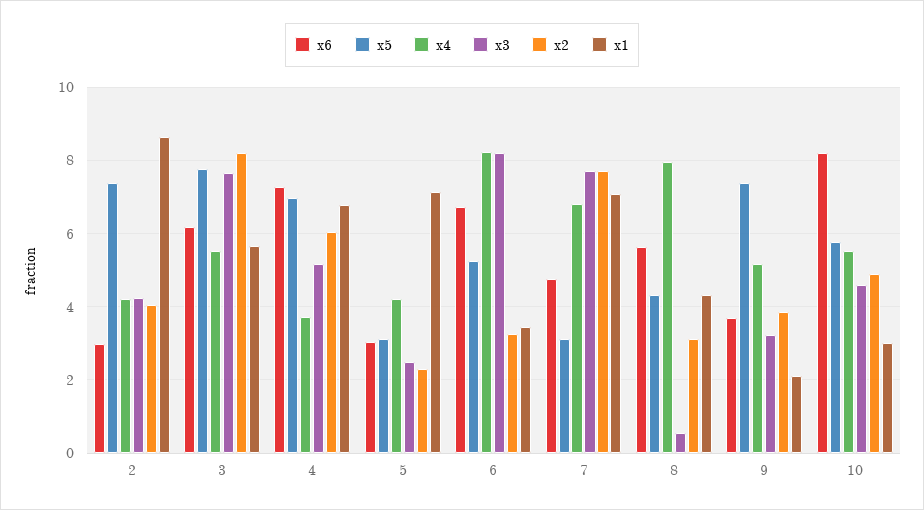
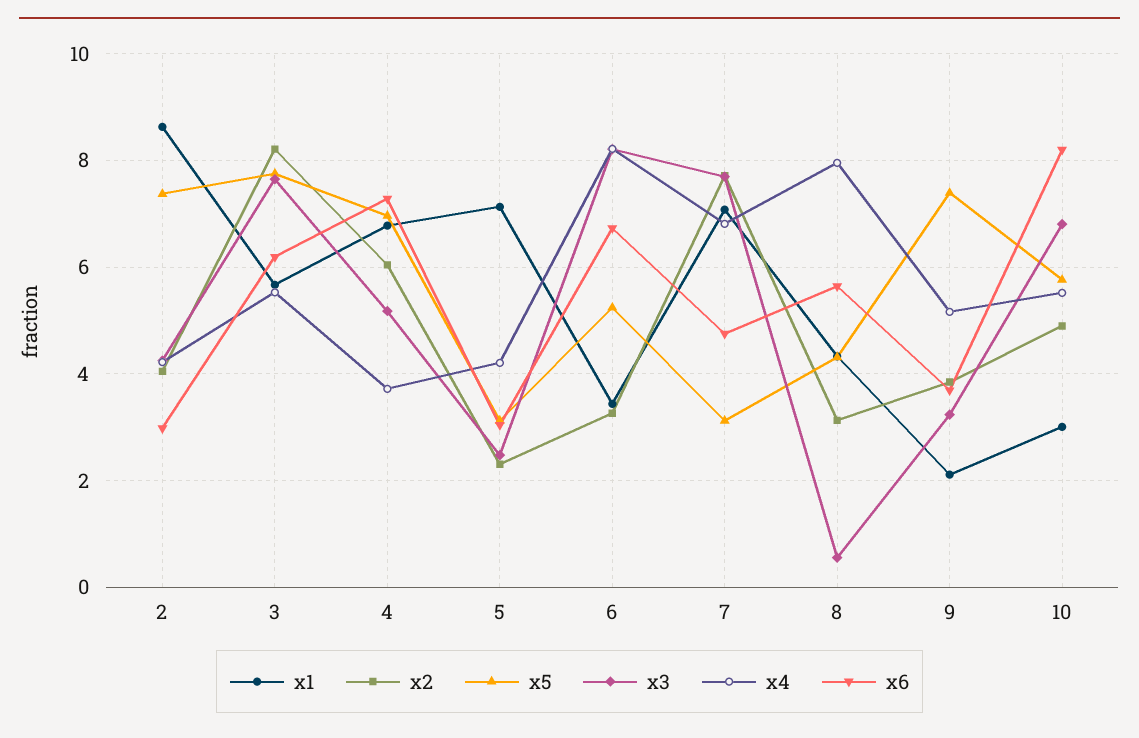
x3, 10: 4.6 -> 6.8

